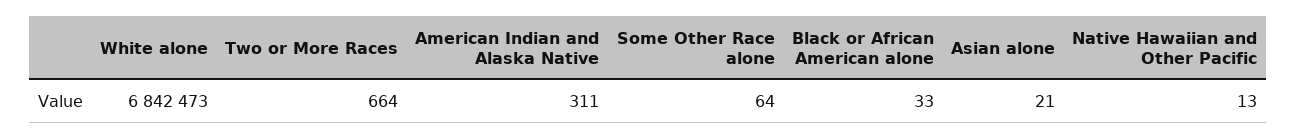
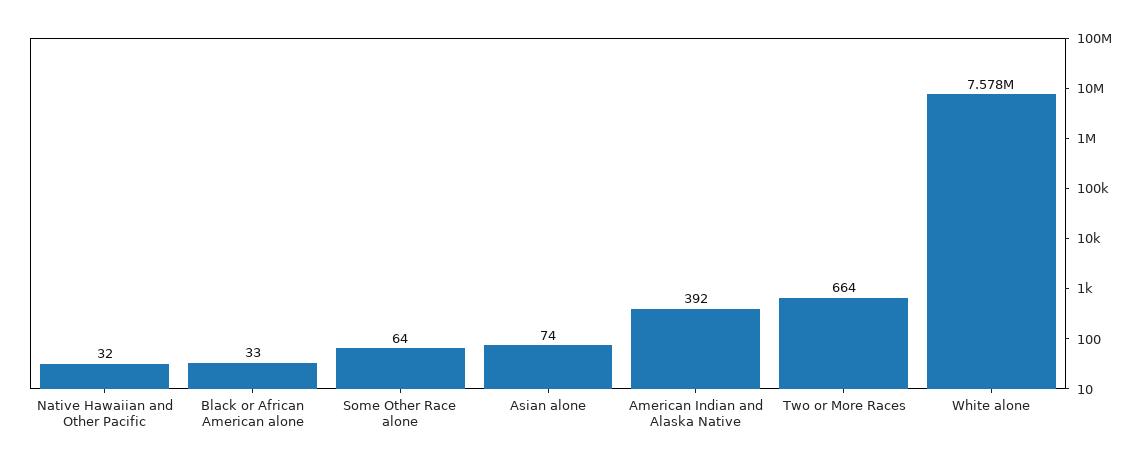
White alone: 6842473 -> 7578000
American Indian and Alaska Native: 311 -> 392
Asian alone: 21 -> 74
Native Hawaiian and Other Pacific: 13 -> 32

